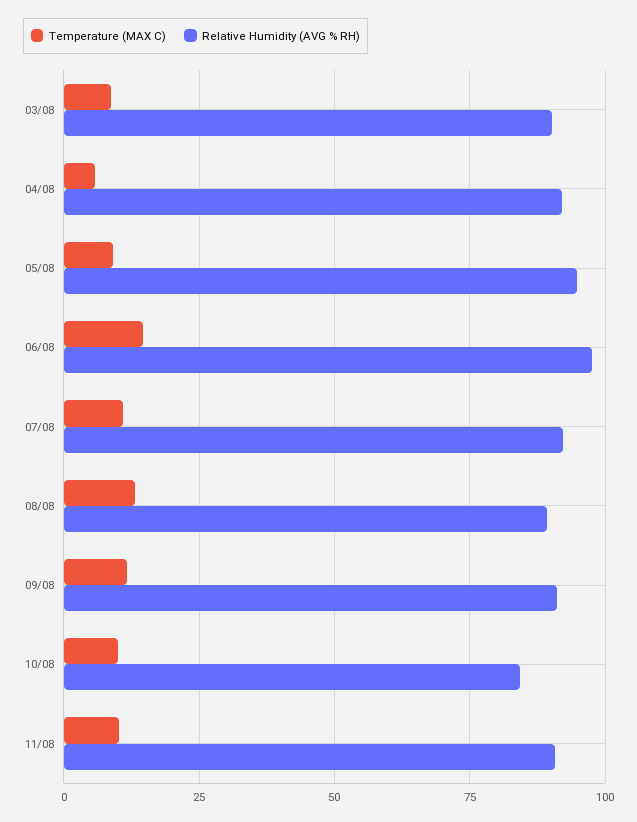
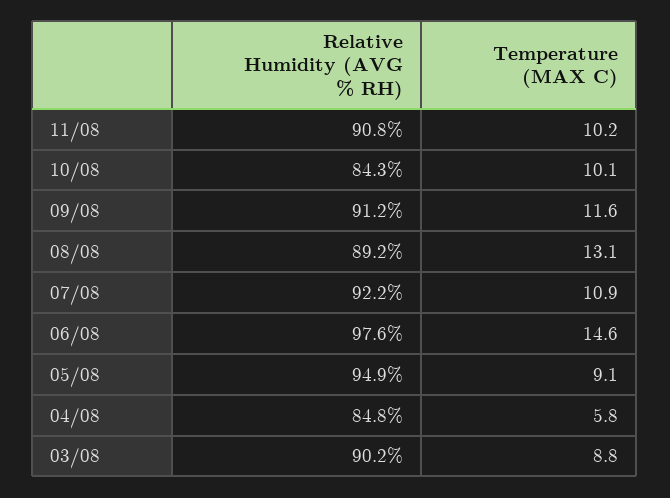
Relative Humidity (AVG % RH), 04/08: 92.5 -> 84.8

